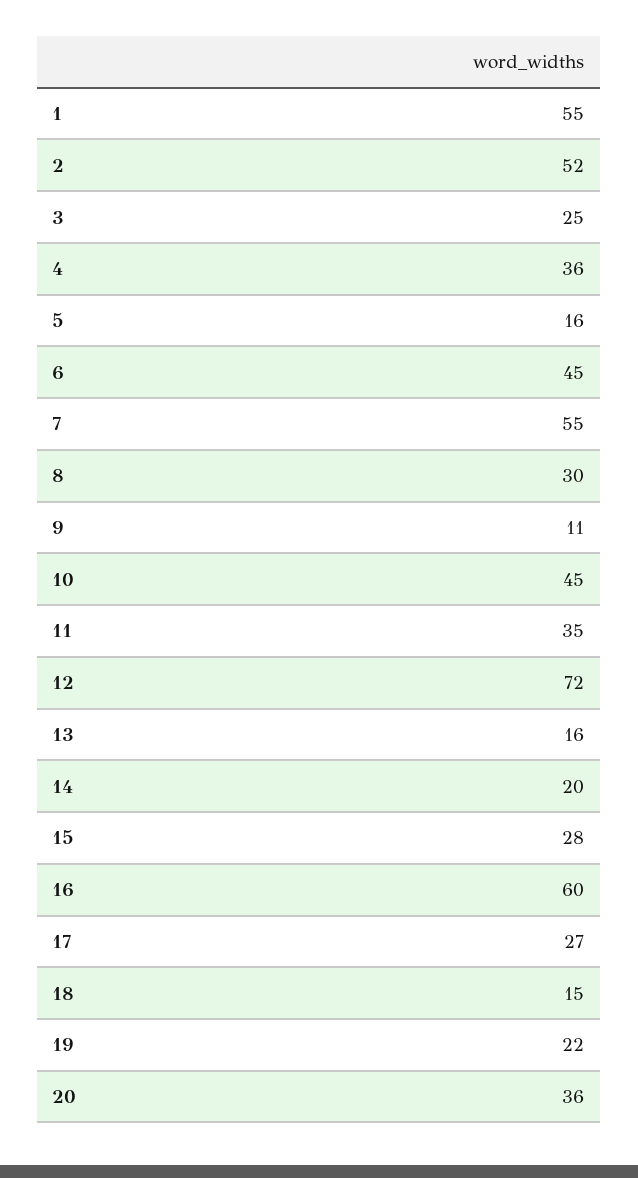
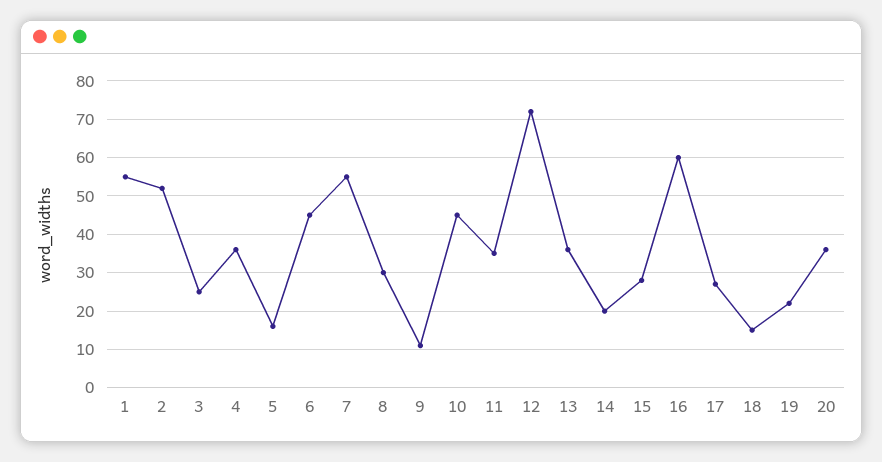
13: 16 -> 35

